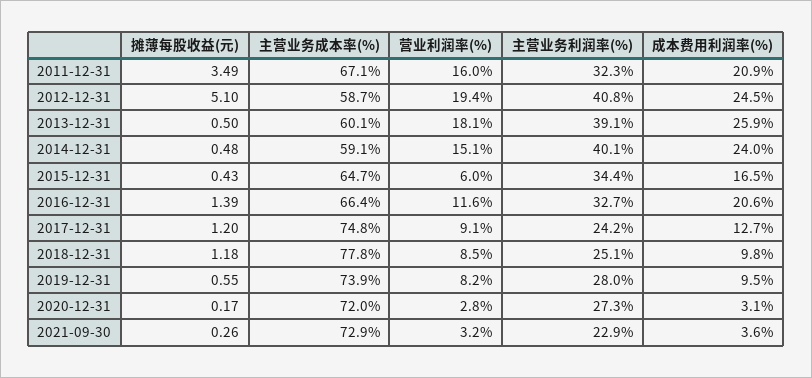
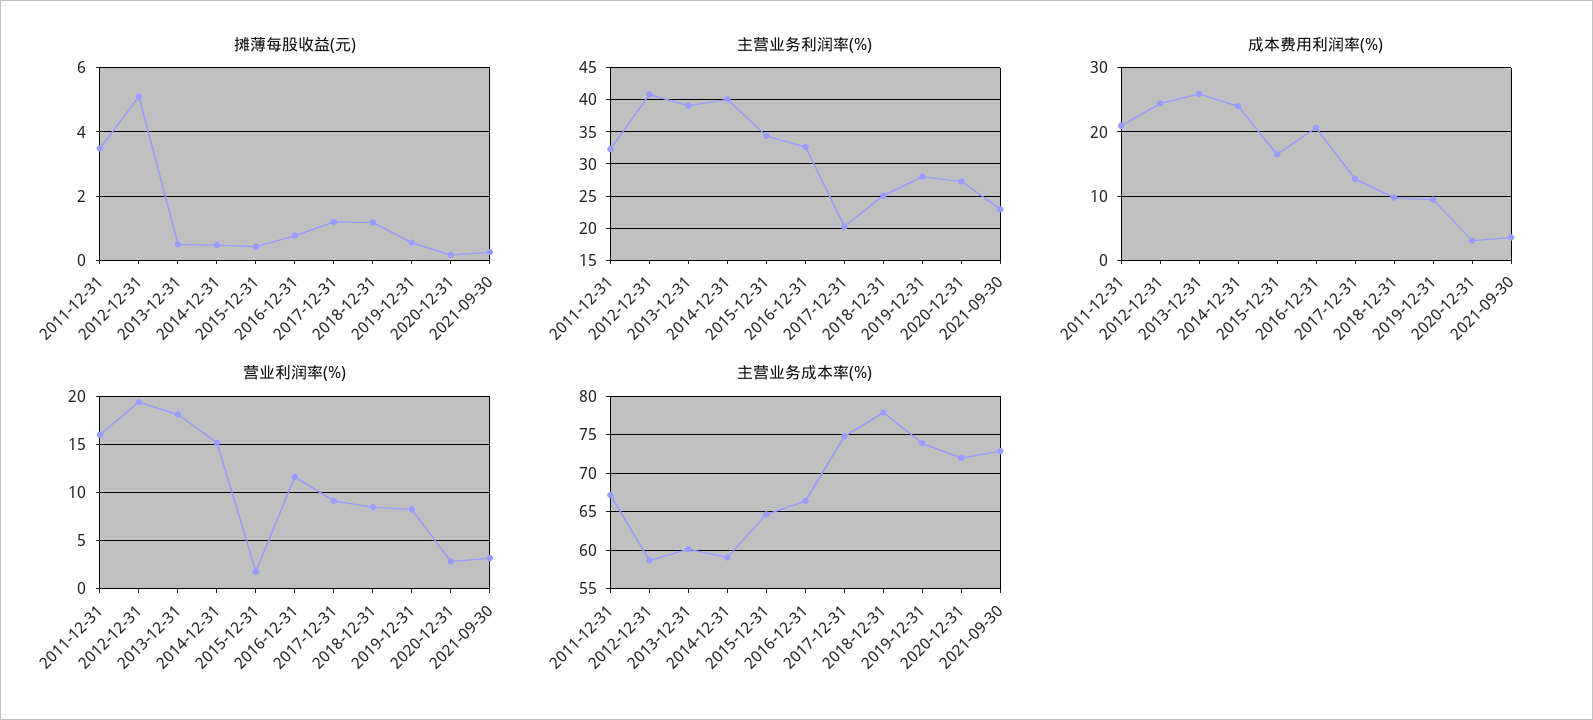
营业利润率(%), 2015-12-31: 6 -> 2
摊薄每股收益(元), 2016-12-31: 1.39 -> 0.8
主营业务利润率(%), 2017-12-31: 24.2 -> 20

